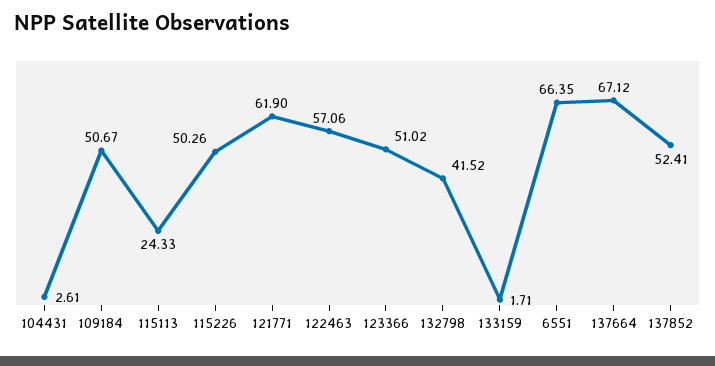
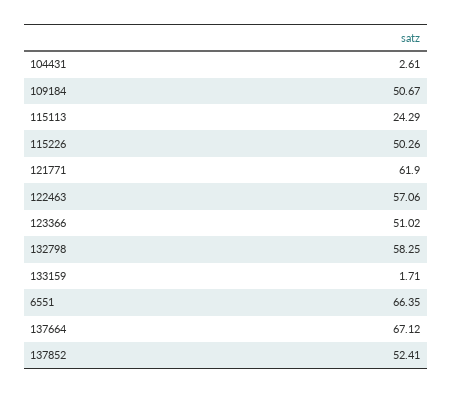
115113: 24.33 -> 24.29
132798: 41.52 -> 58.25

